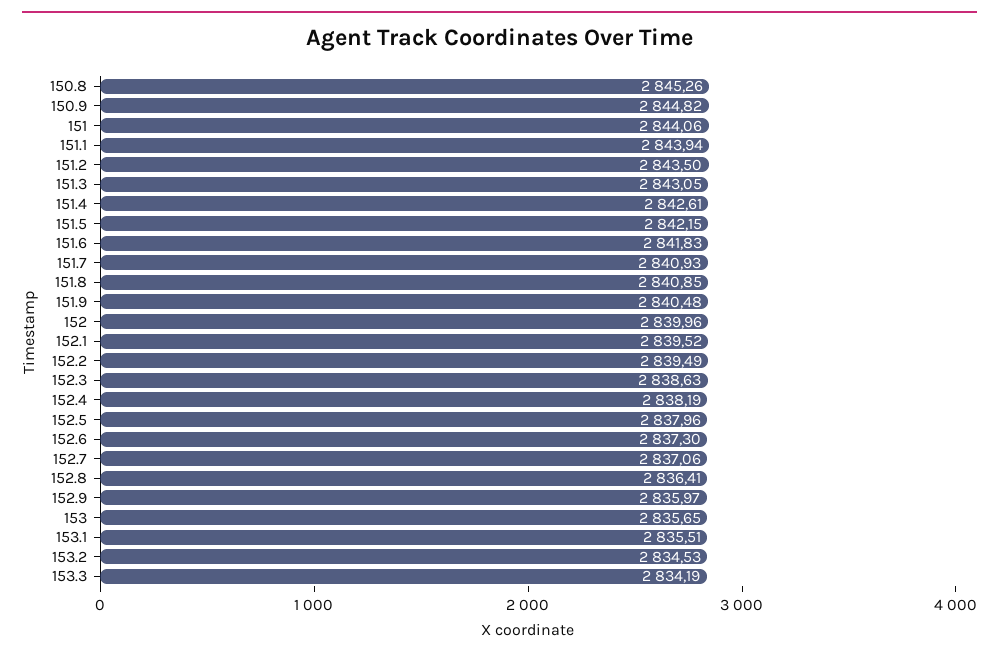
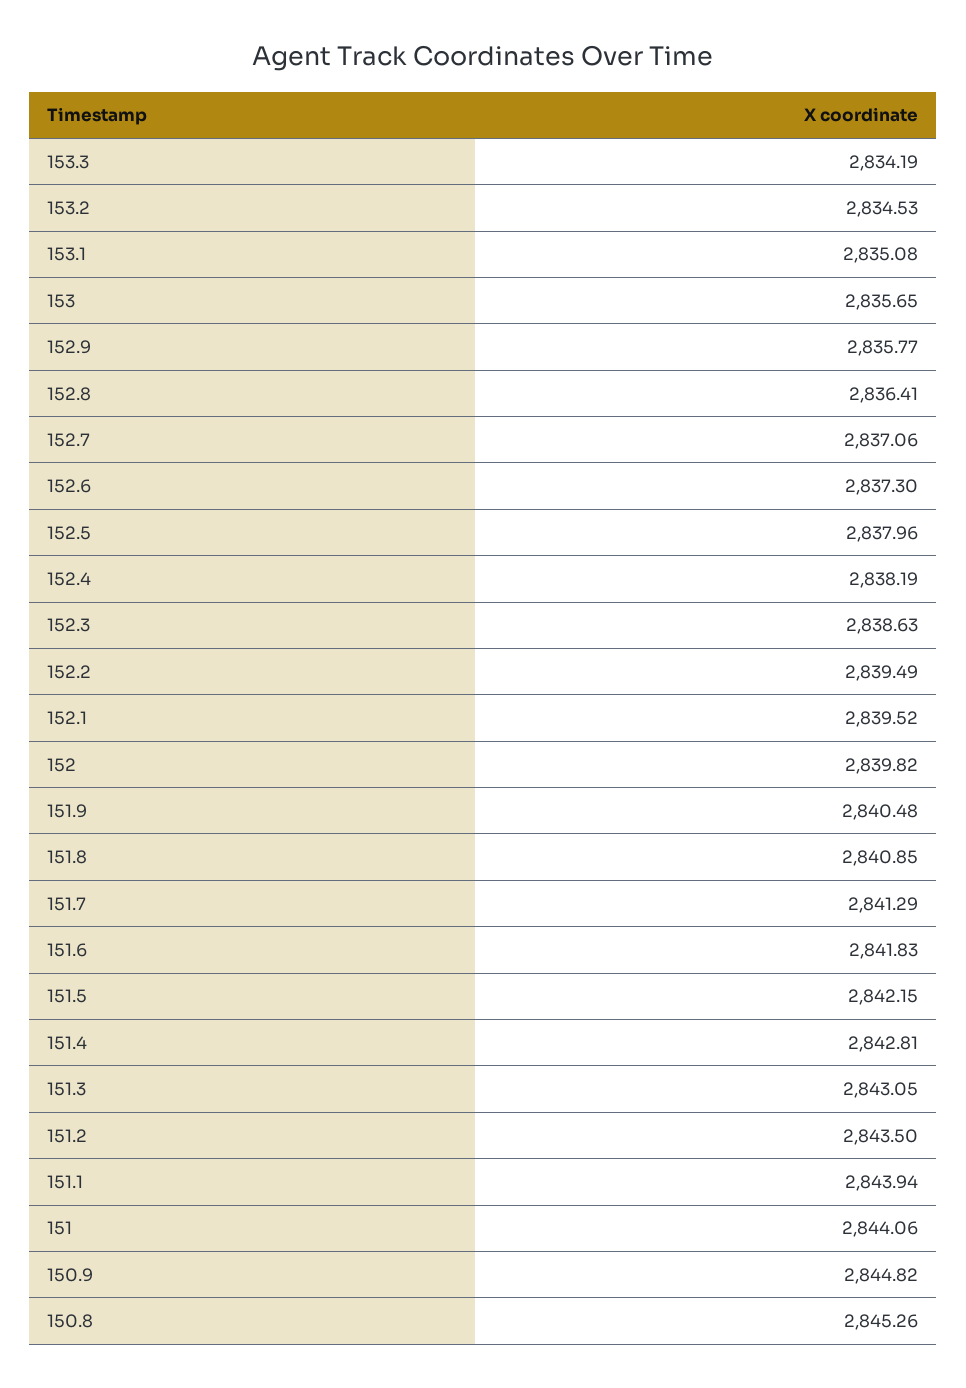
151.4: 2842.61 -> 2842.81
151.7: 2840.93 -> 2841.29
152: 2839.96 -> 2839.82
152.9: 2835.97 -> 2835.77
153.1: 2835.51 -> 2835.08

